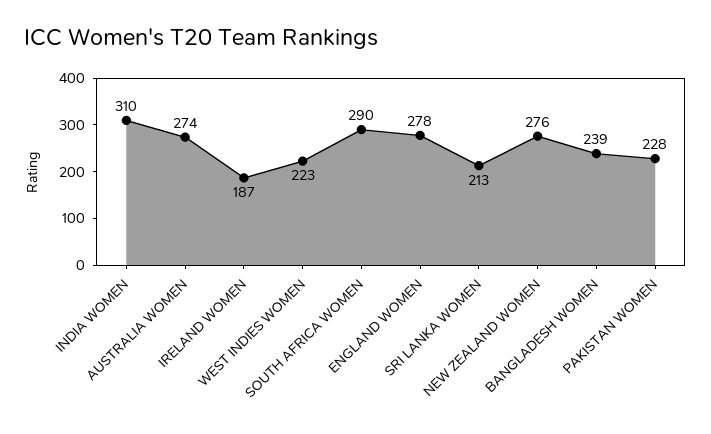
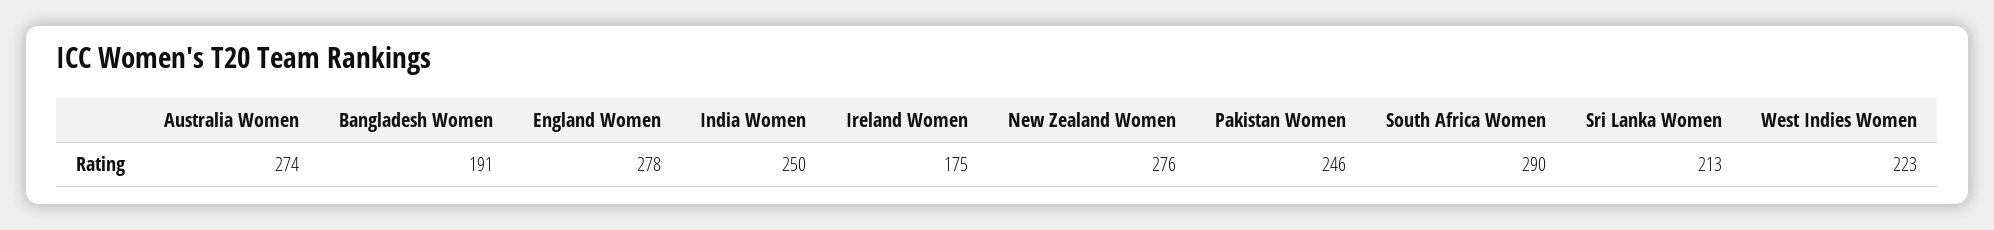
INDIA WOMEN: 310 -> 250
IRELAND WOMEN: 187 -> 175
BANGLADESH WOMEN: 239 -> 191
PAKISTAN WOMEN: 228 -> 246

